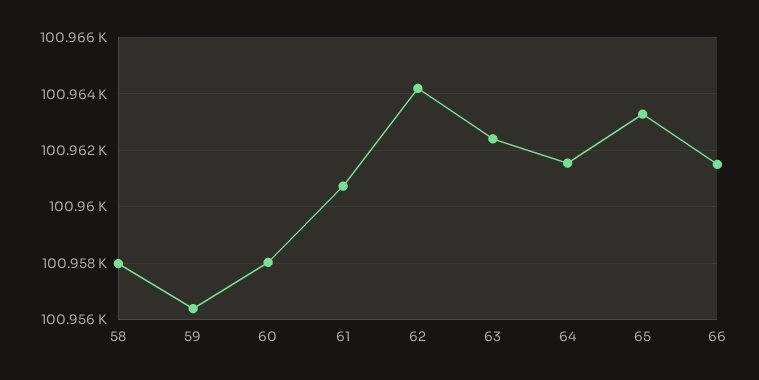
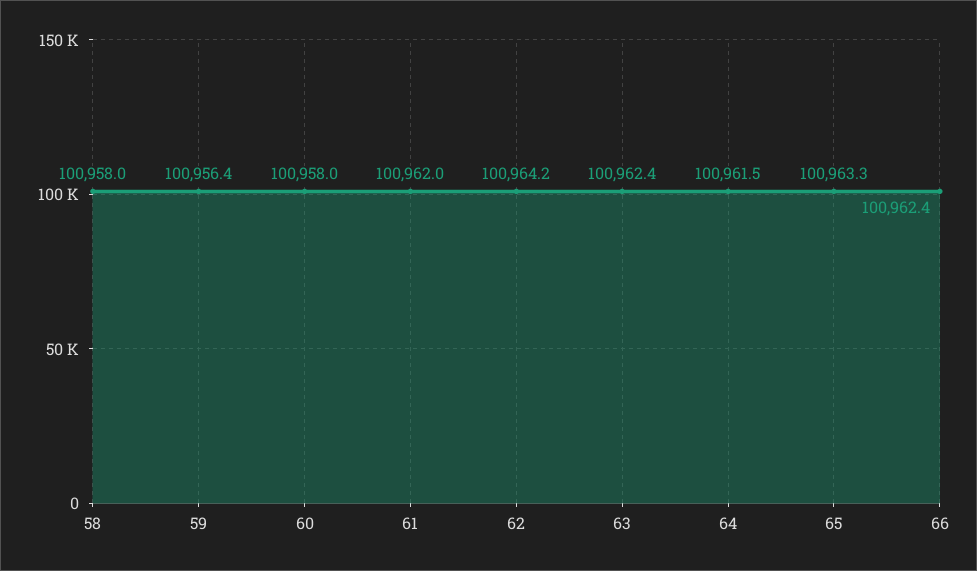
61: 100960.75 -> 100962
66: 100961.5 -> 100962.4

